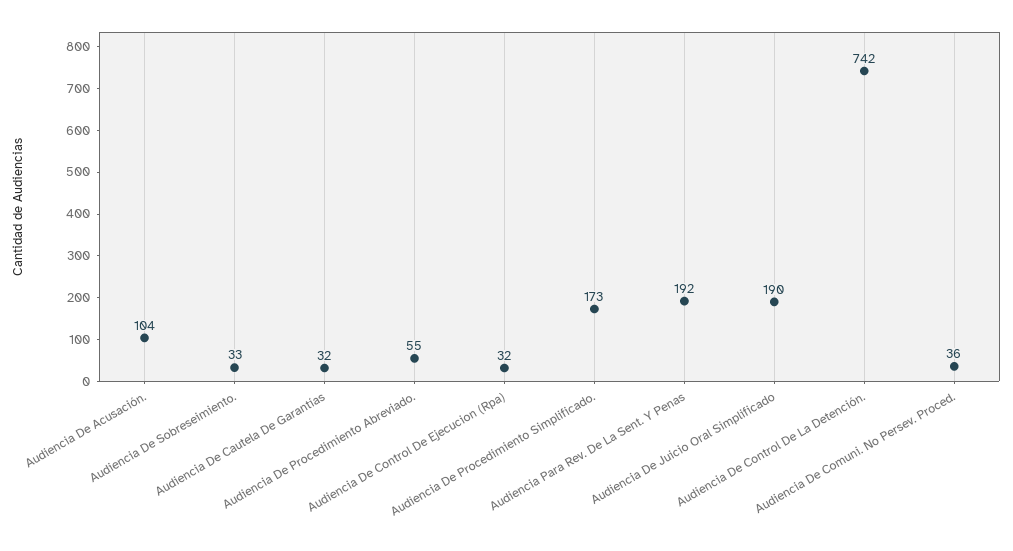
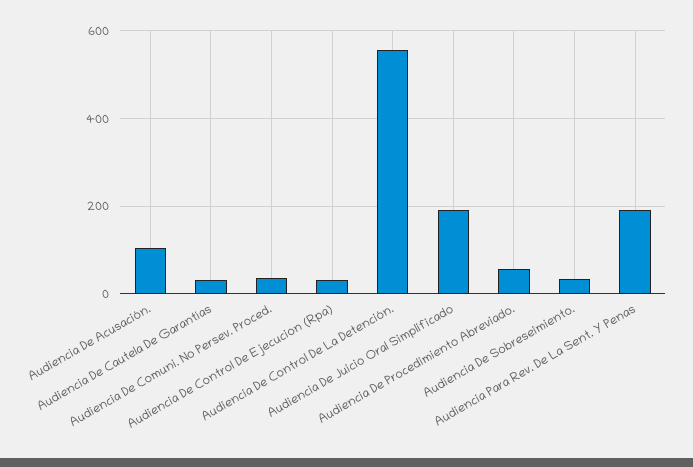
Audiencia De Procedimiento Simplificado.: 173 -> none
Audiencia De Control De La Detención.: 742 -> 560

